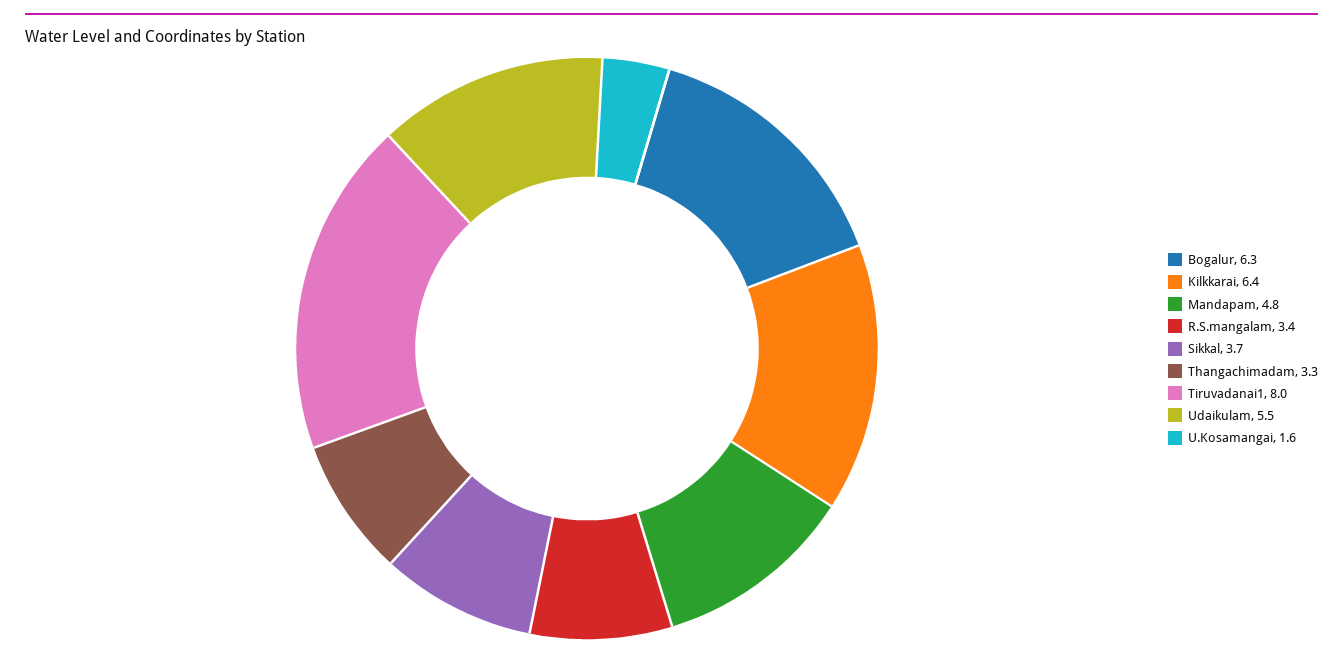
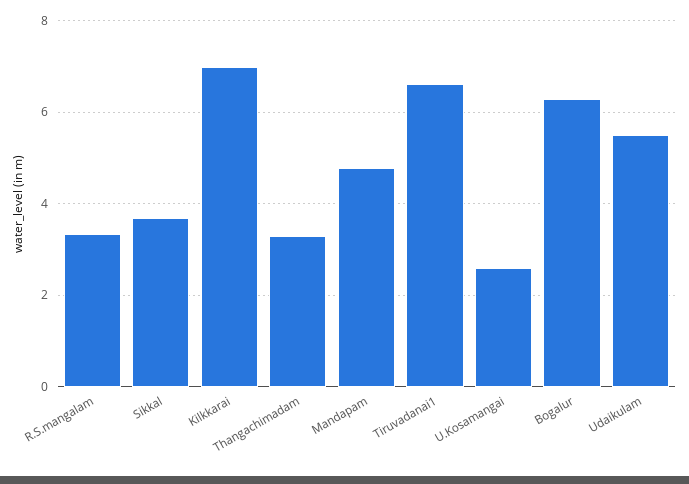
Kilkkarai: 6.4 -> 7
Tiruvadanai1: 8 -> 6.6
U.Kosamangai: 1.6 -> 2.6

